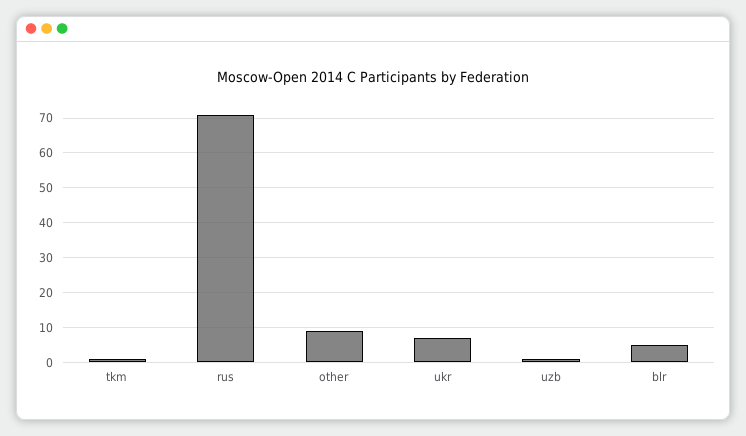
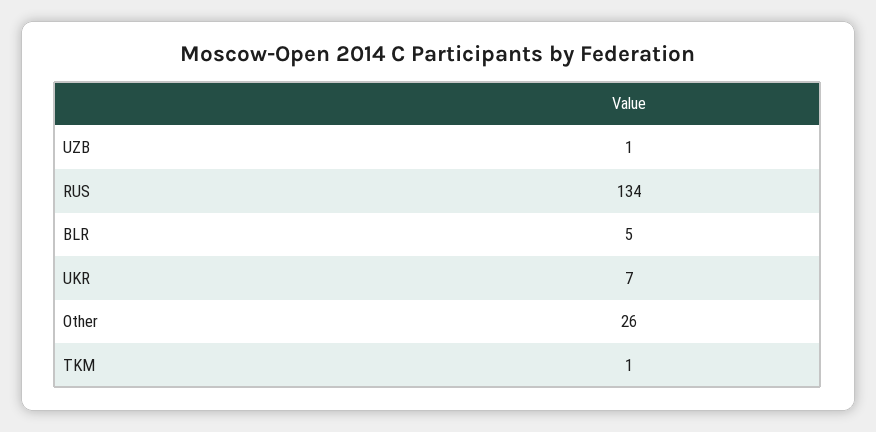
rus: 70 -> 134
other: 10 -> 26

